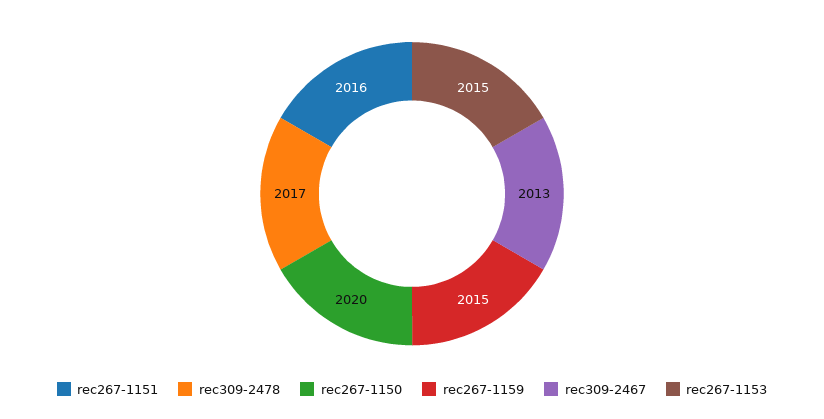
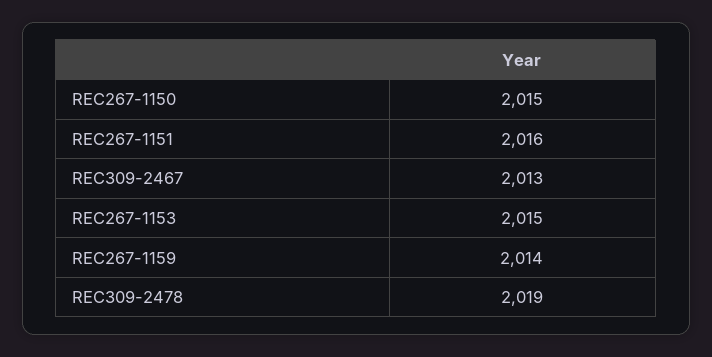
rec309-2478: 2017 -> 2019
rec267-1150: 2020 -> 2015
rec267-1159: 2015 -> 2014

